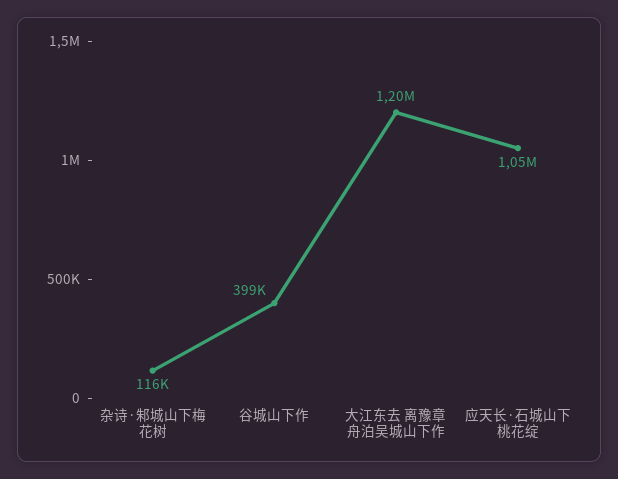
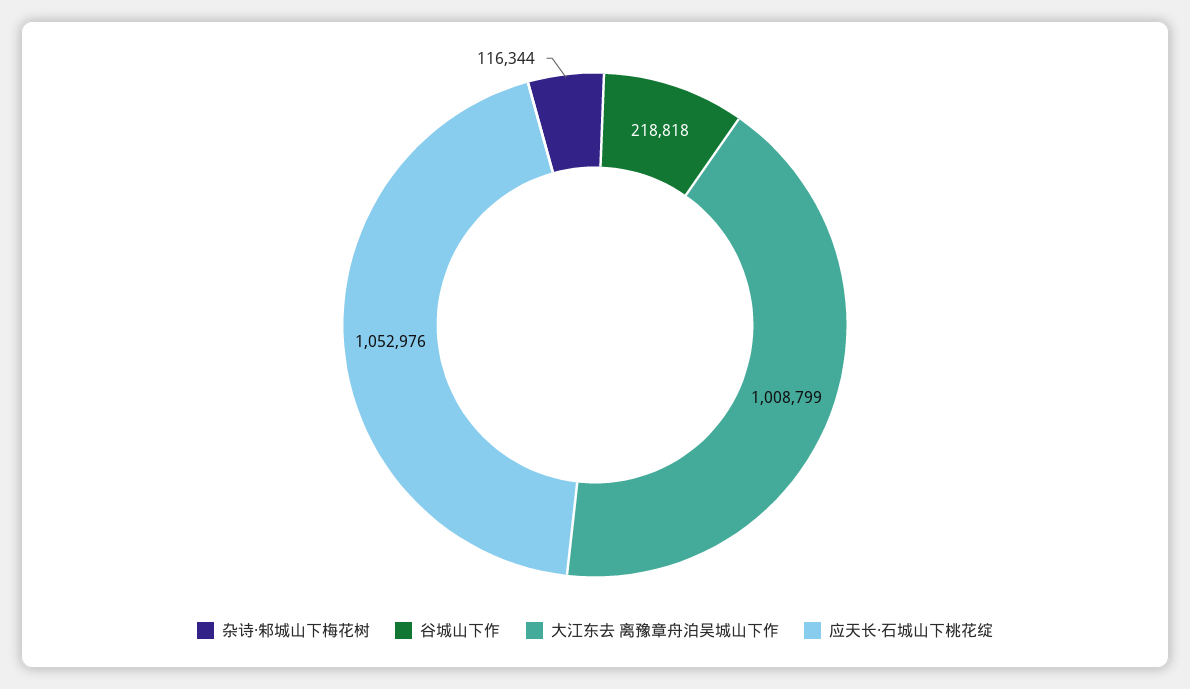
谷城山下作: 399000 -> 218818
大江东去 离豫章舟泊吴城山下作: 1200000 -> 1008799

